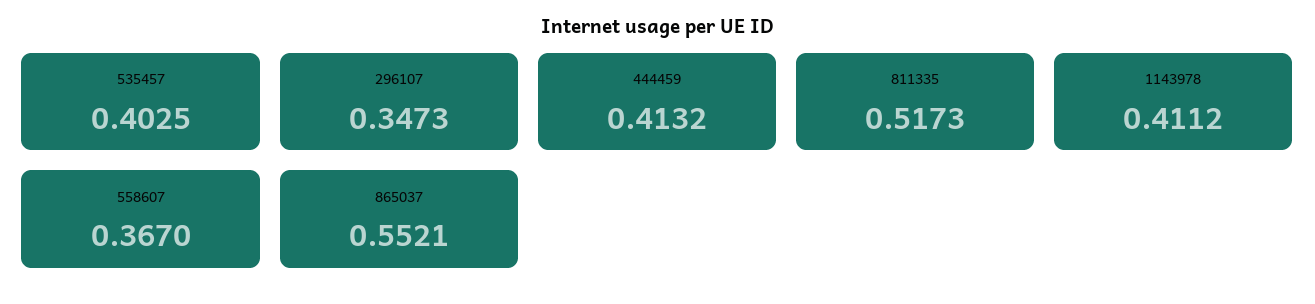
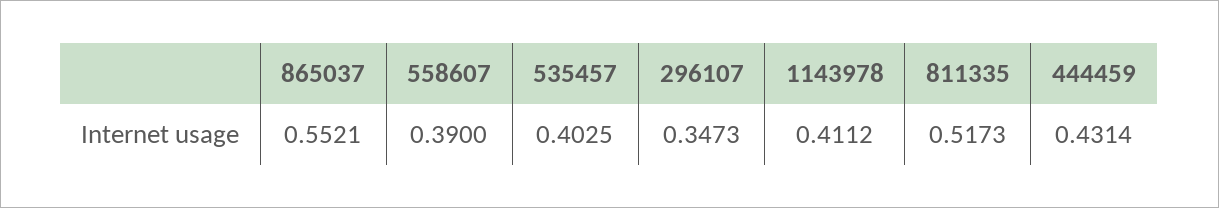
444459: 0.4132 -> 0.4314
558607: 0.367 -> 0.39

